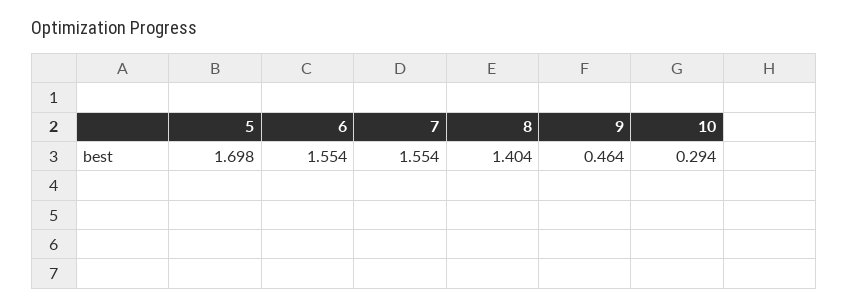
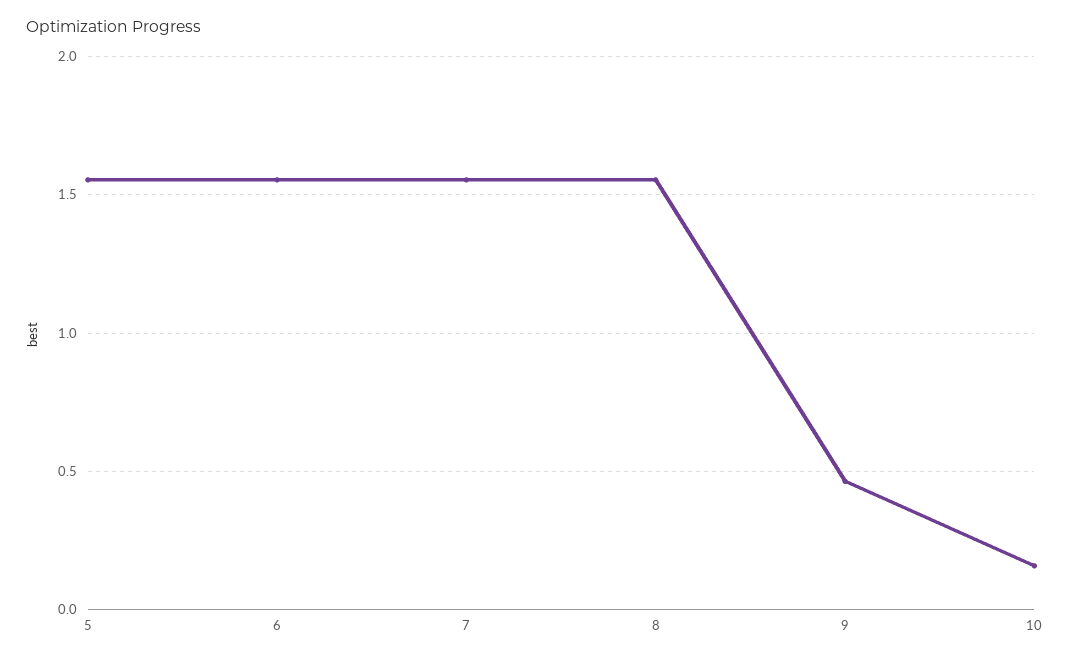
5: 1.698 -> 1.55
8: 1.404 -> 1.55
10: 0.294 -> 0.15

